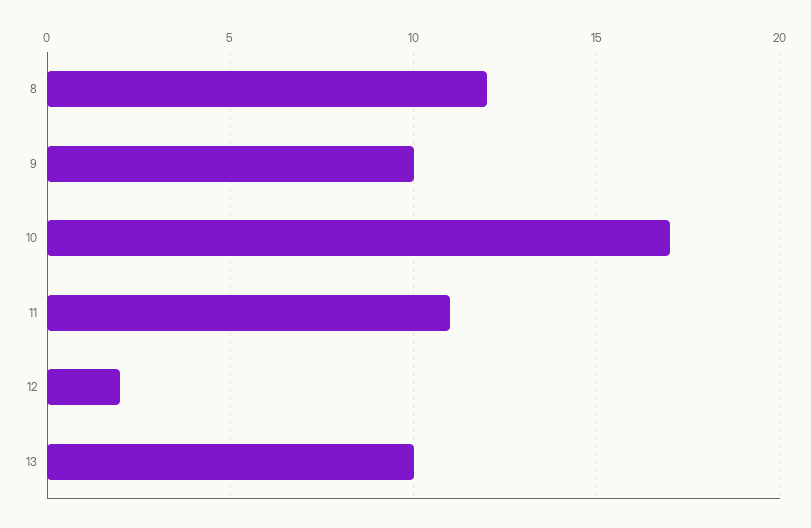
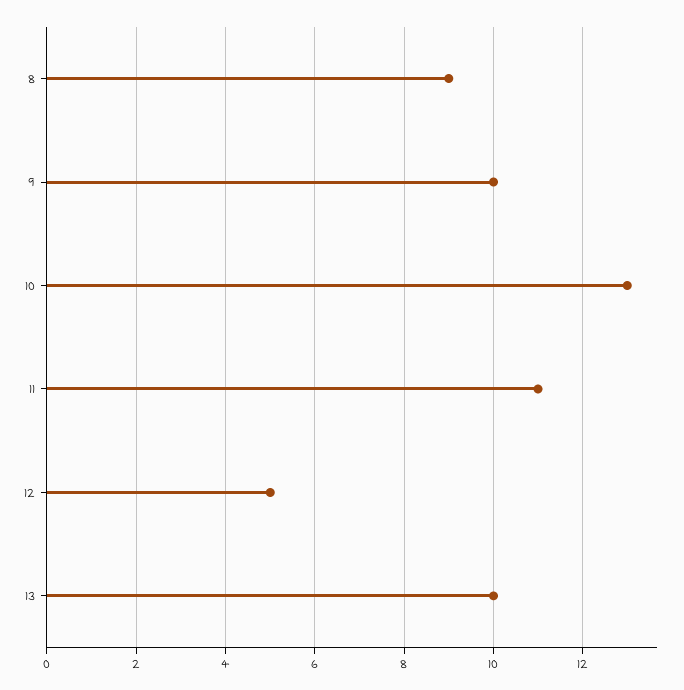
8: 12 -> 9
10: 17 -> 13
12: 2 -> 5

